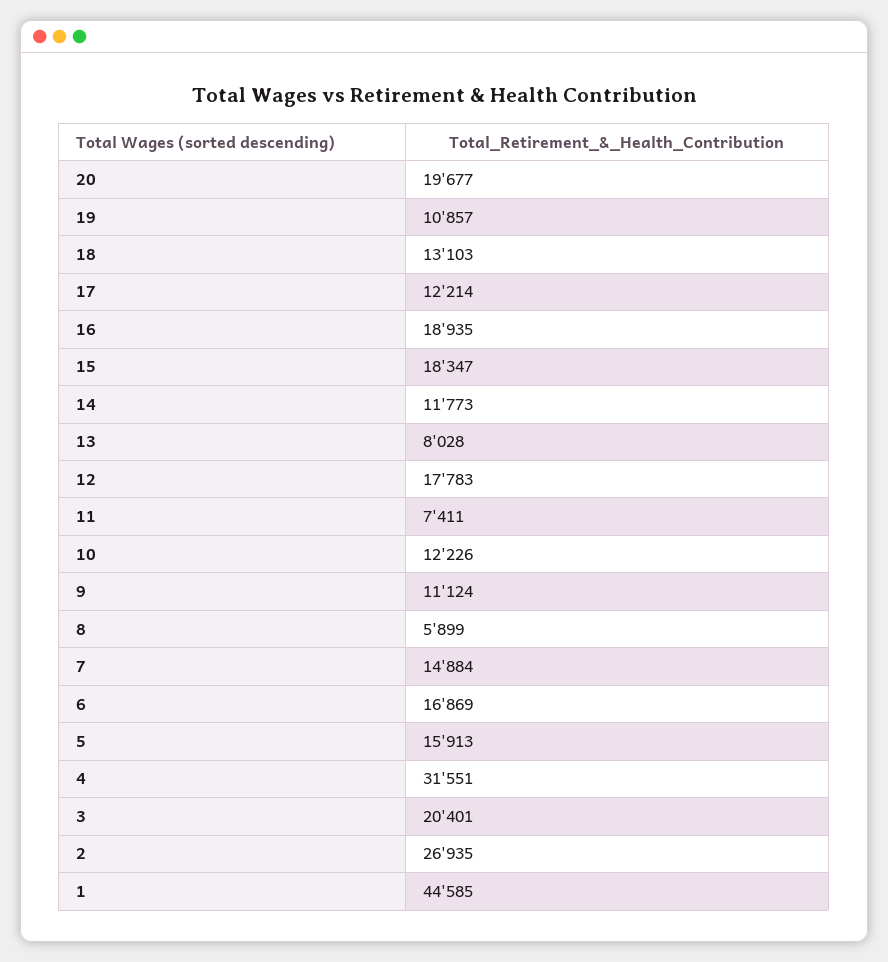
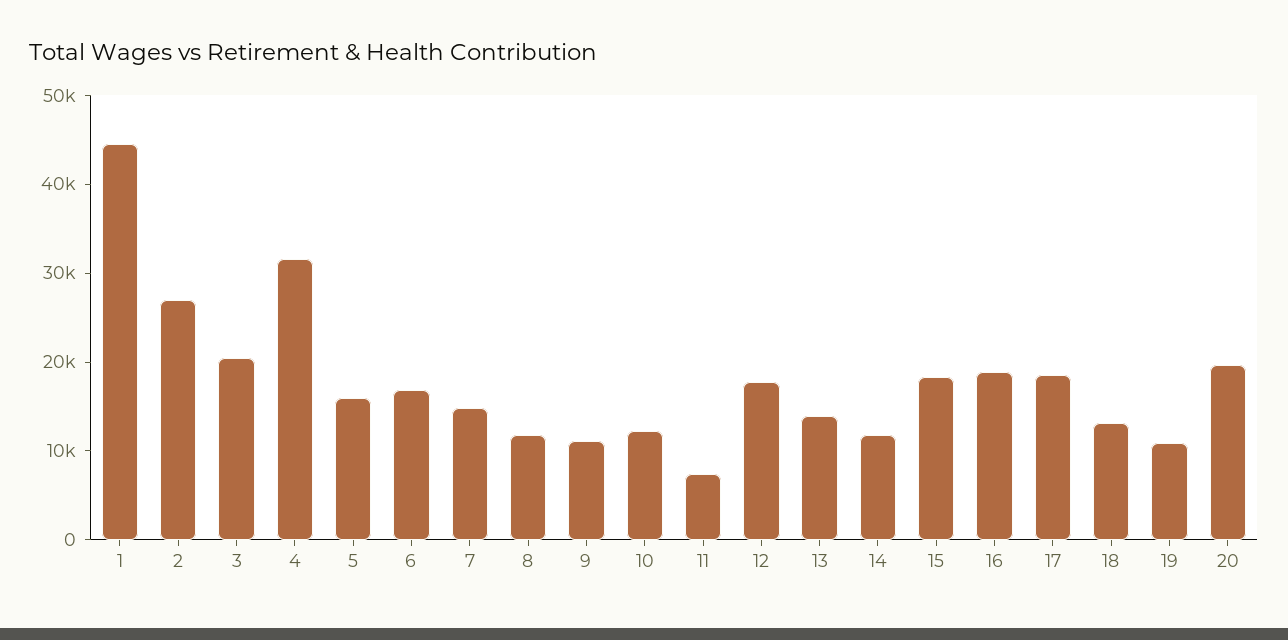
17: 12214 -> 18000
13: 8028 -> 14000
8: 5899 -> 12000

